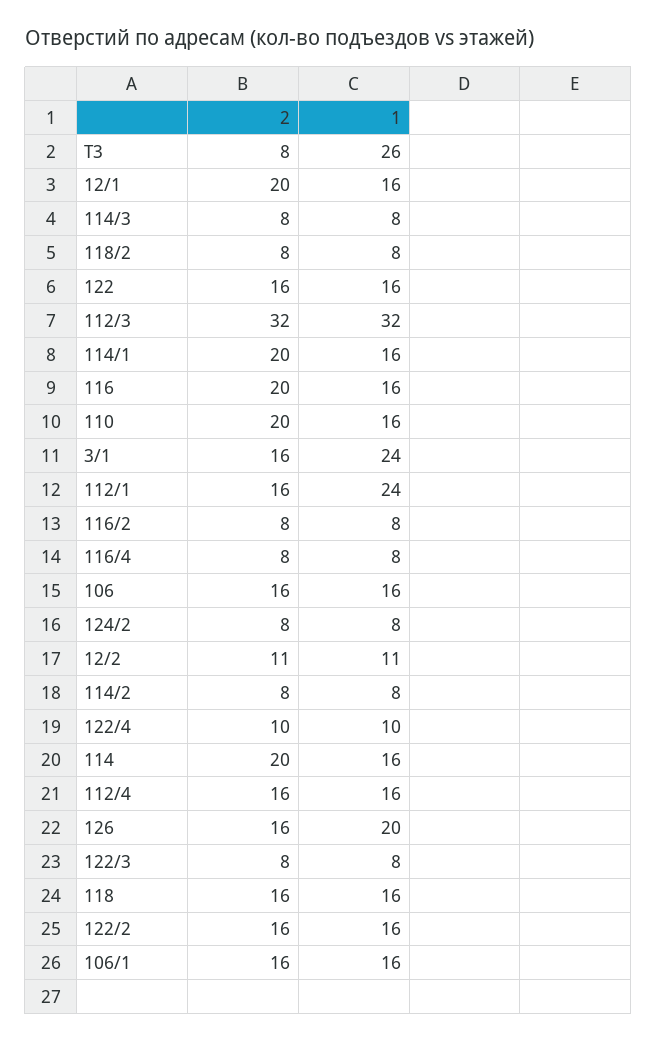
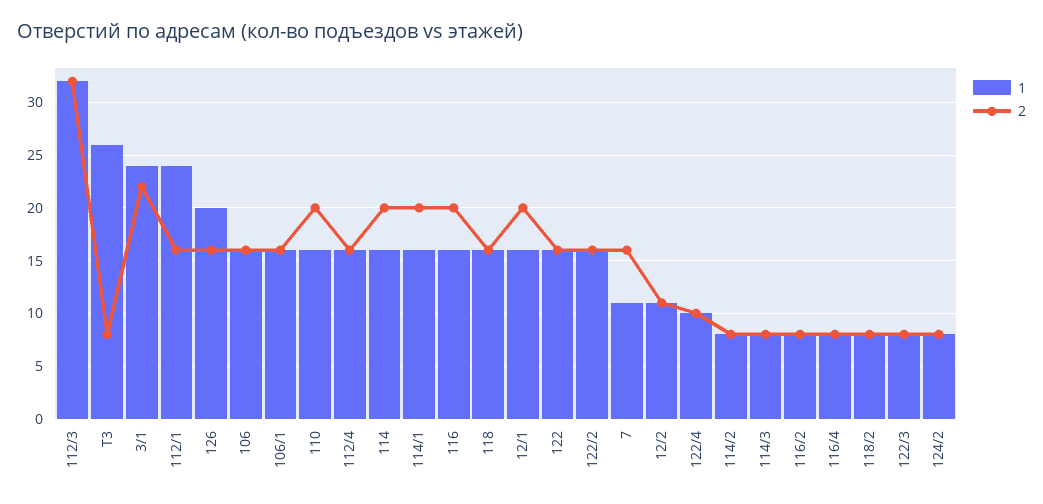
2, 3/1: 16 -> 22
1, 7: none -> 11
2, 7: none -> 16

